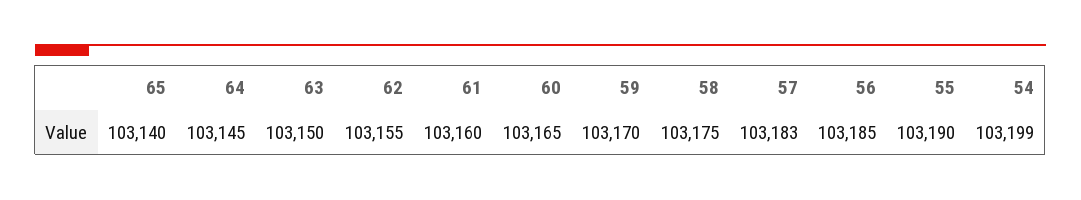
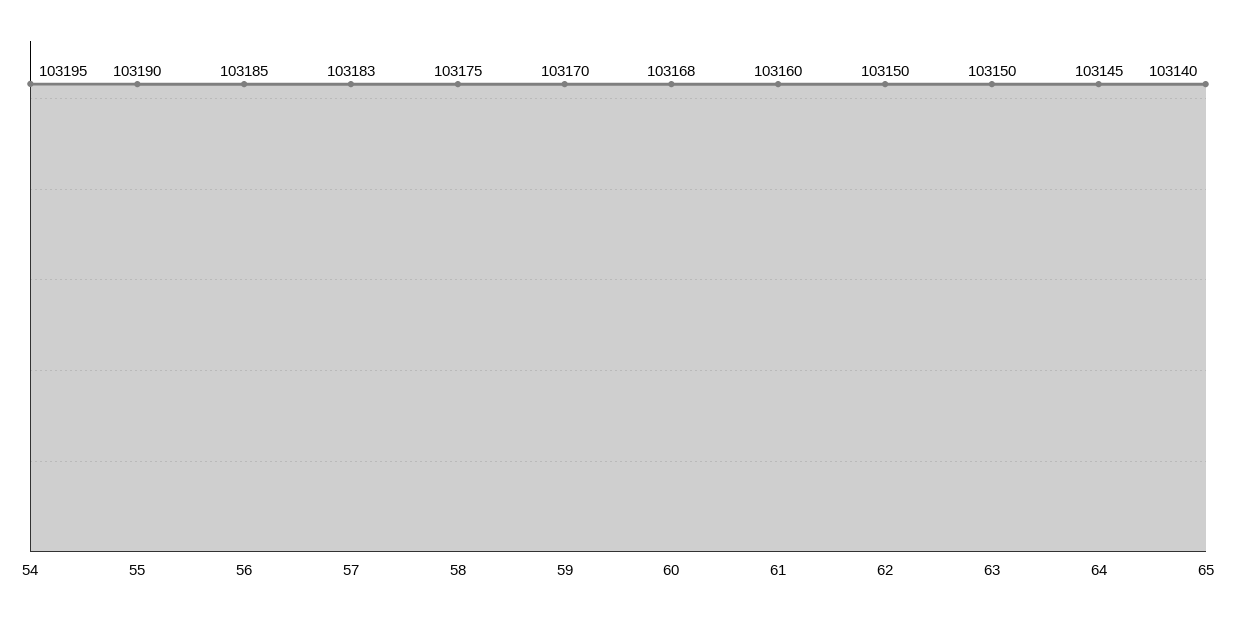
62: 103155 -> 103150
60: 103165 -> 103168
54: 103199 -> 103195

